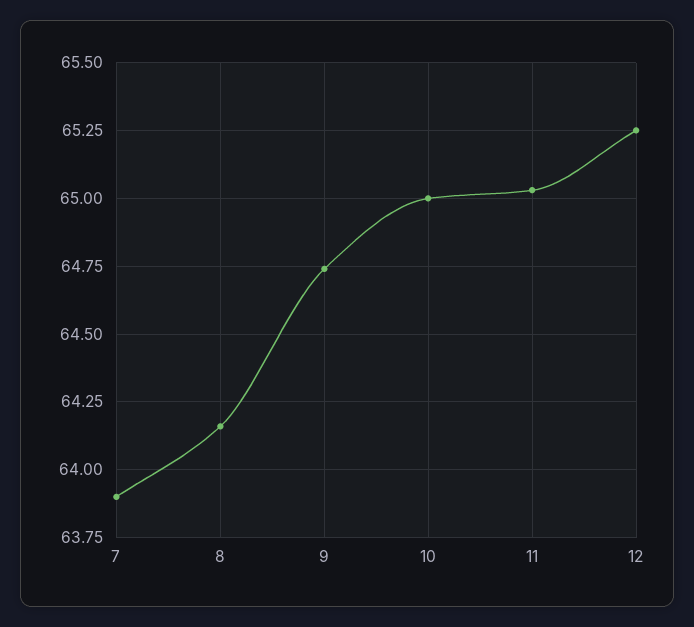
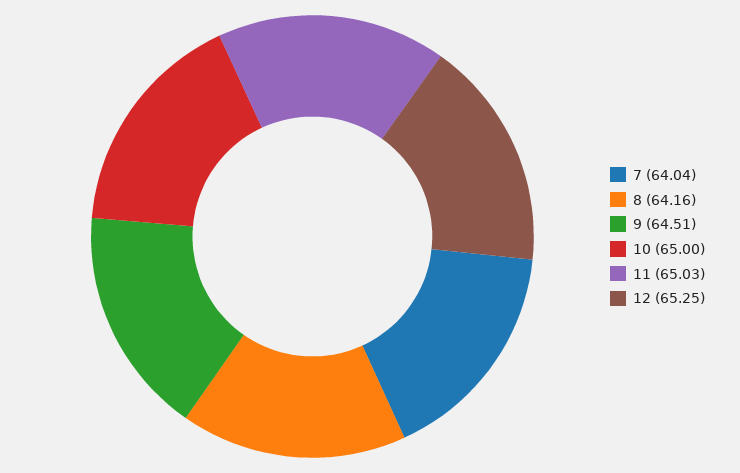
7: 63.9 -> 64.04
9: 64.75 -> 64.51

